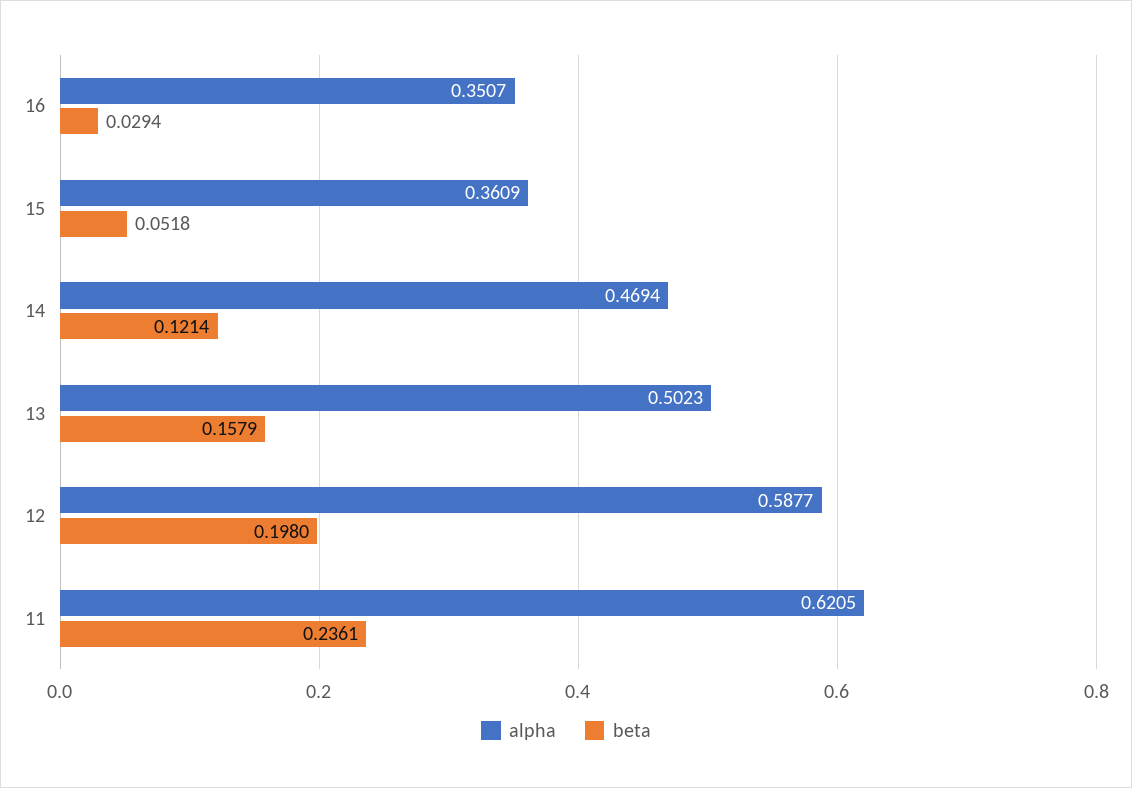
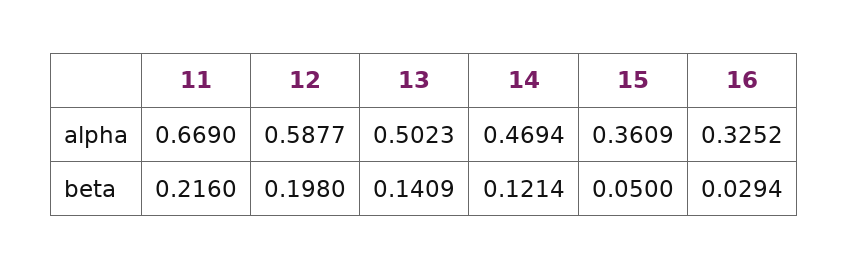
alpha, 16: 0.3507 -> 0.3252
beta, 15: 0.0518 -> 0.05
beta, 13: 0.1579 -> 0.1409
alpha, 11: 0.6205 -> 0.669
beta, 11: 0.2361 -> 0.216

